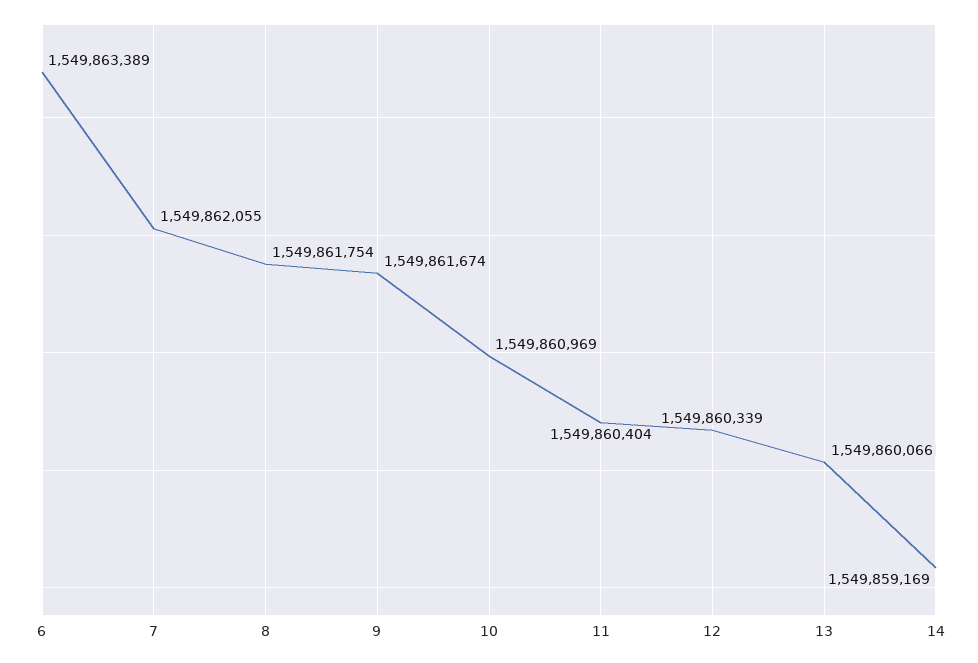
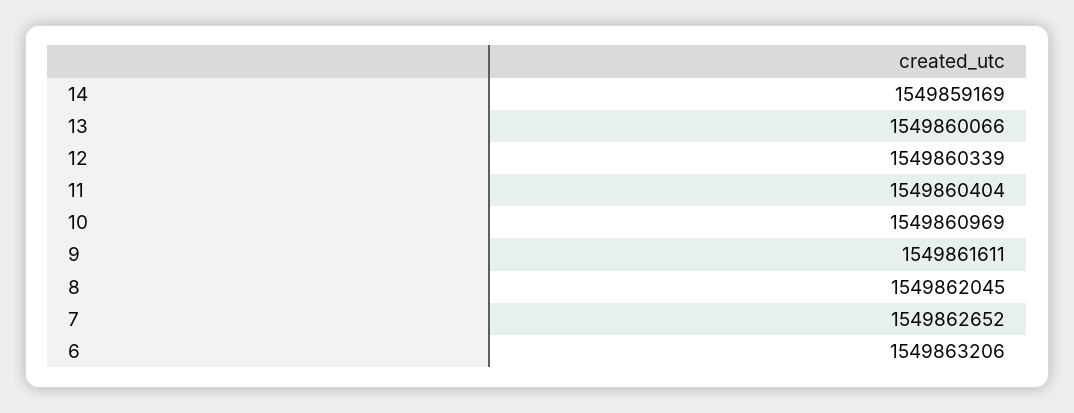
6: 1549863389 -> 1549863206
7: 1549862055 -> 1549862652
8: 1549861754 -> 1549862045
9: 1549861674 -> 1549861611

